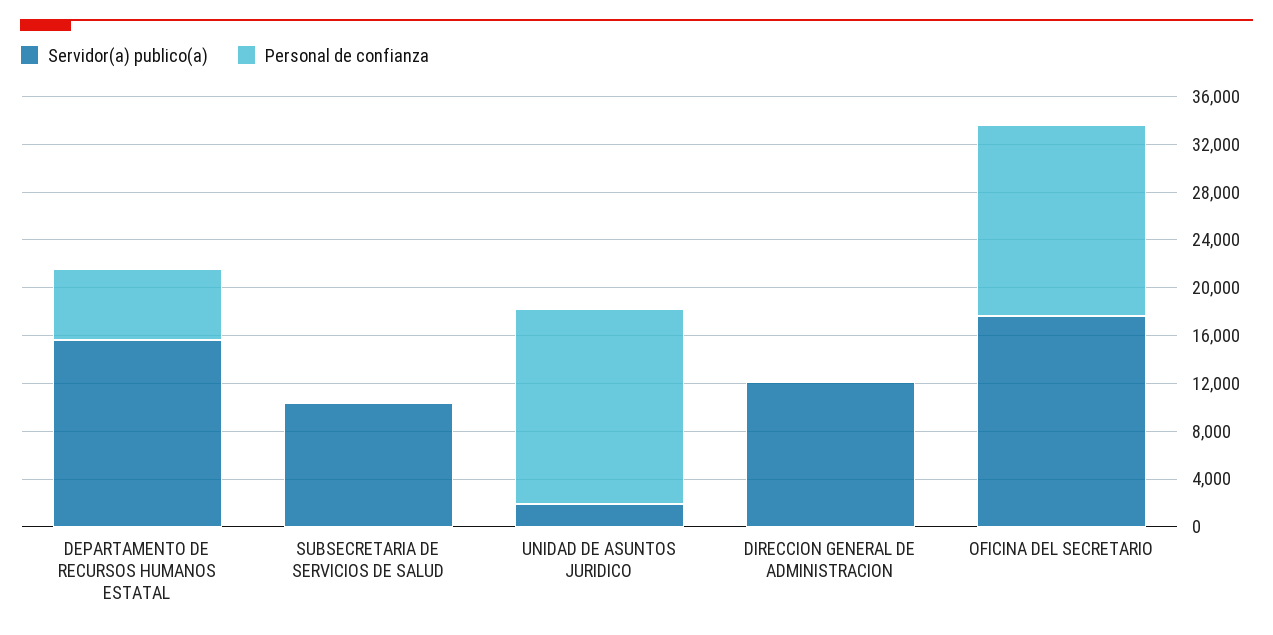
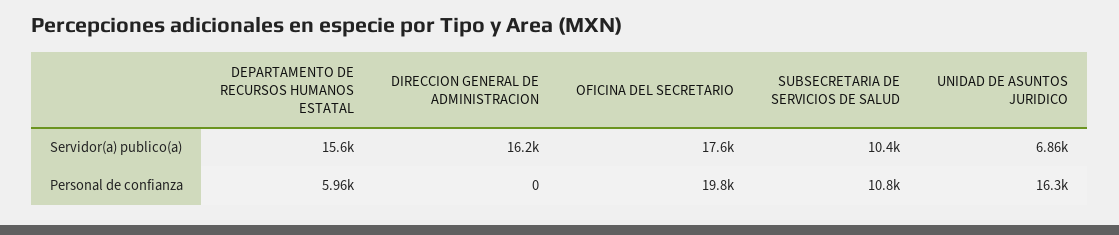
Personal de confianza, SUBSECRETARIA DE SERVICIOS DE SALUD: 0 -> 10800
Servidor(a) publico(a), UNIDAD DE ASUNTOS JURIDICO: 2000 -> 6860
Servidor(a) publico(a), DIRECCION GENERAL DE ADMINISTRACION: 12000 -> 16200
Personal de confianza, OFICINA DEL SECRETARIO: 16000 -> 19800

